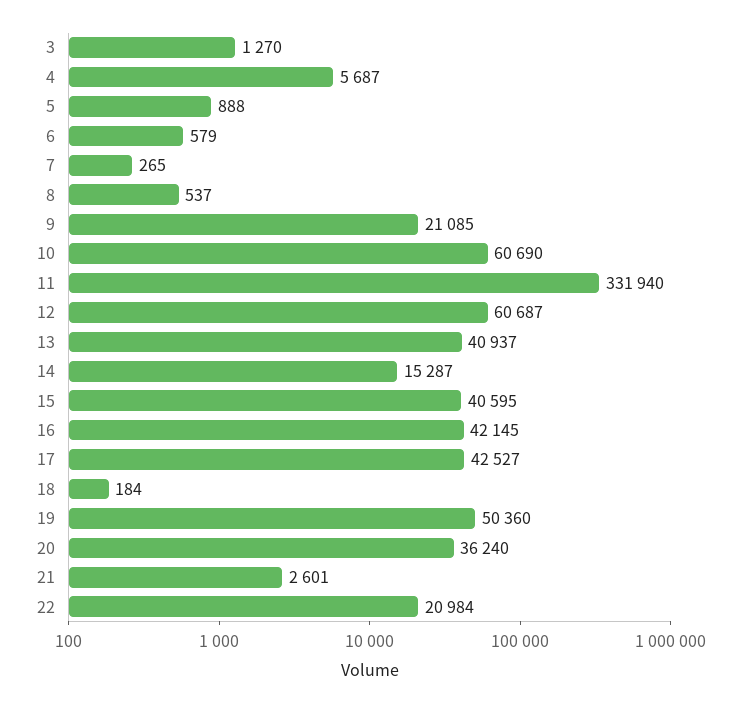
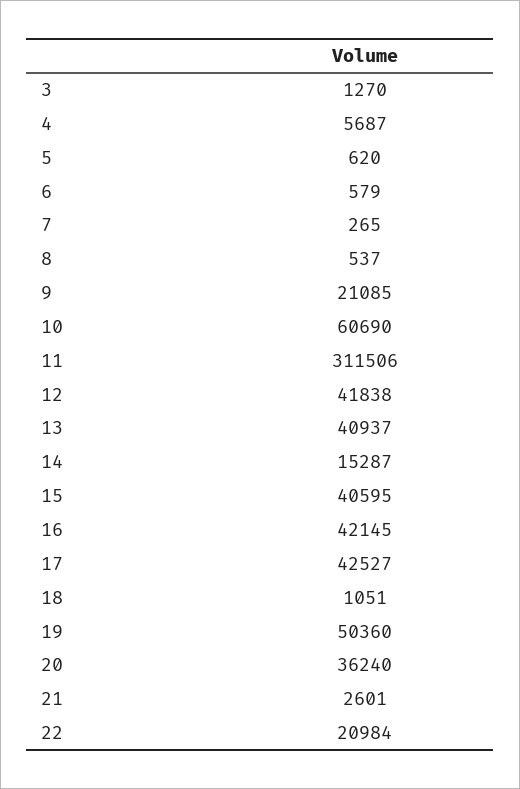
5: 888 -> 620
11: 331940 -> 311506
12: 60687 -> 41838
18: 184 -> 1051

